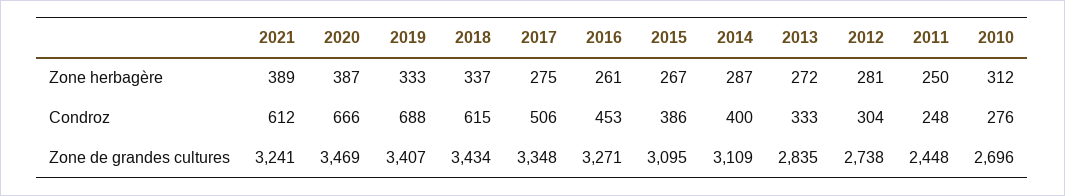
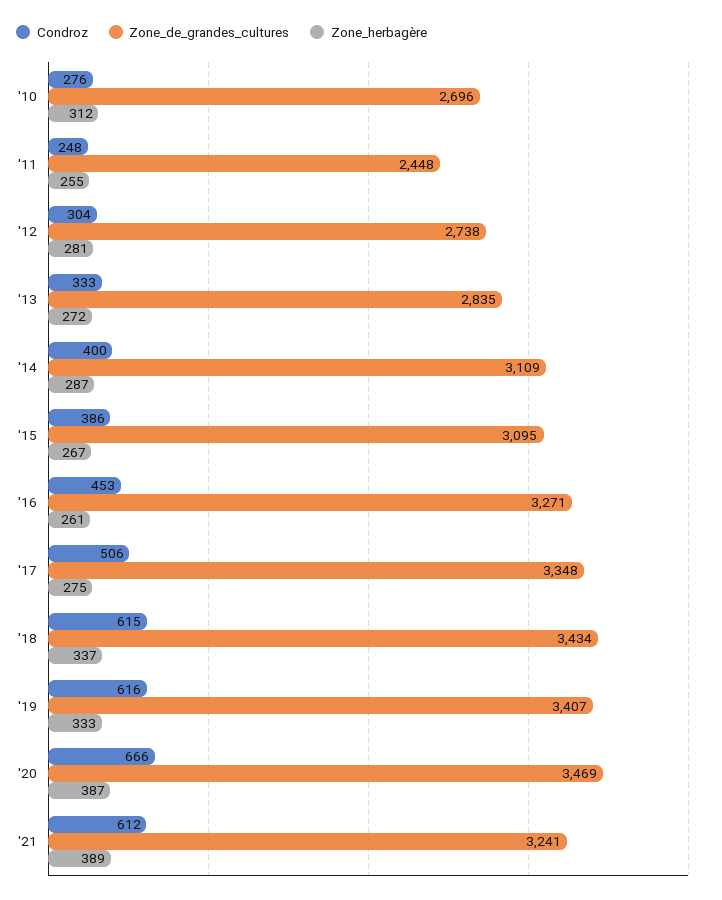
Zone herbagère, 2011: 250 -> 255
Condroz, 2019: 688 -> 616

